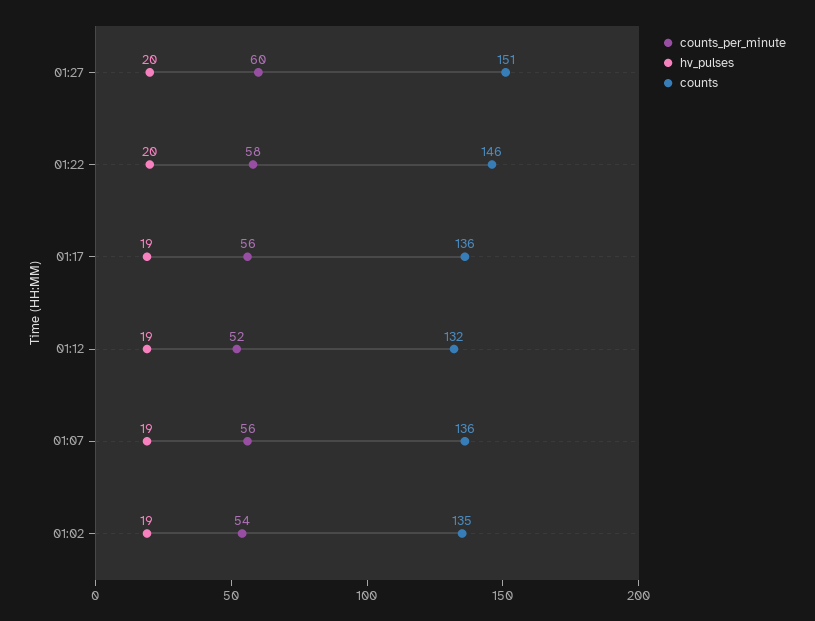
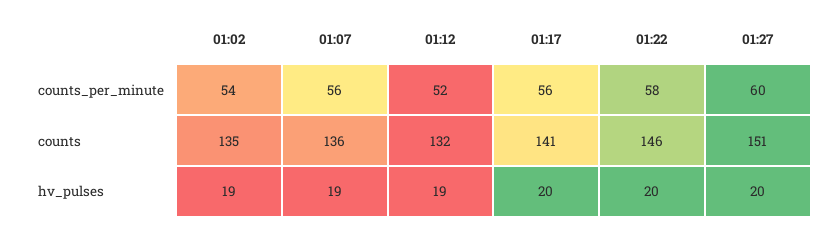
hv_pulses, 01:17: 19 -> 20
counts, 01:17: 136 -> 141

